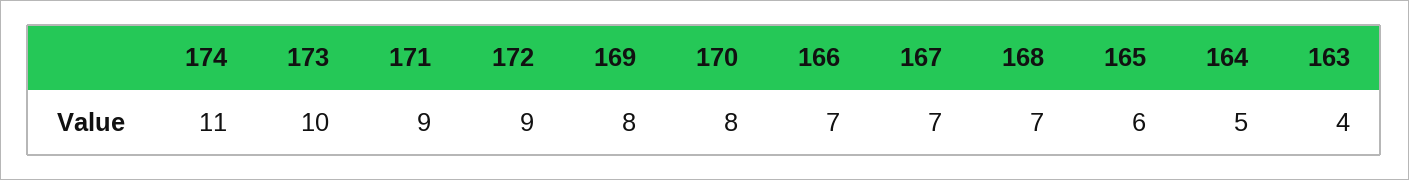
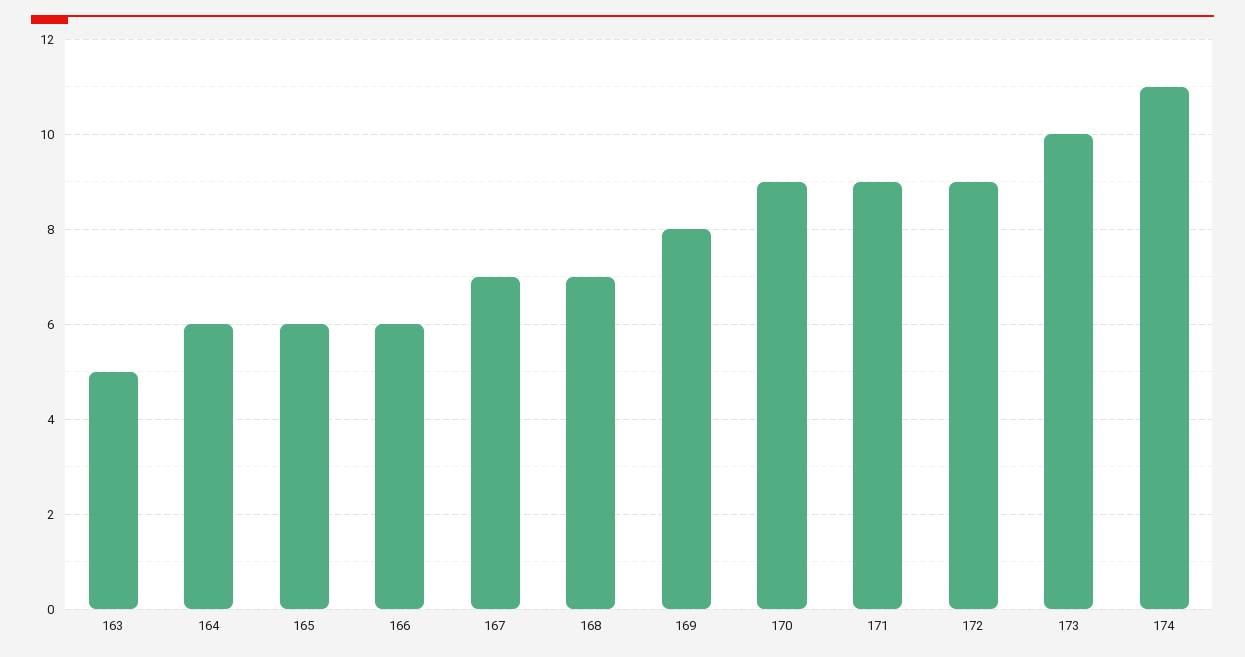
170: 8 -> 9
166: 7 -> 6
164: 5 -> 6
163: 4 -> 5

